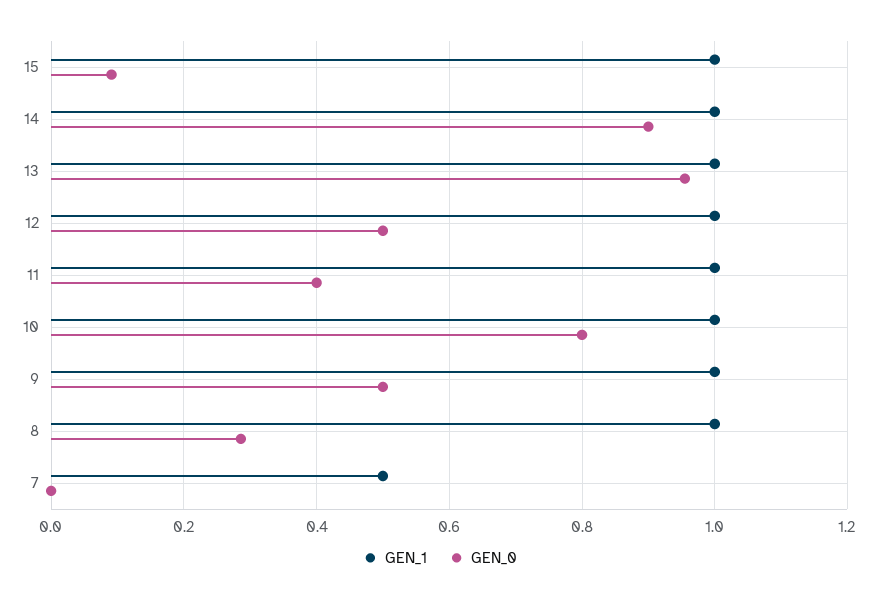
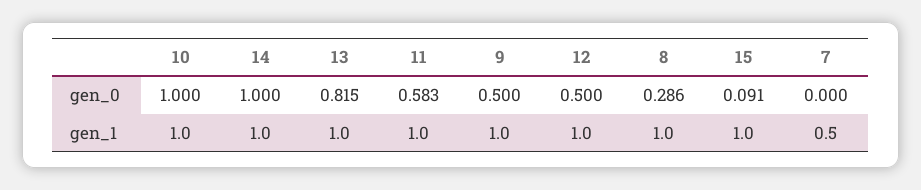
GEN_0, 14: 0.9 -> 1
GEN_0, 13: 0.96 -> 0.815
GEN_0, 11: 0.4 -> 0.583
GEN_0, 10: 0.8 -> 1

